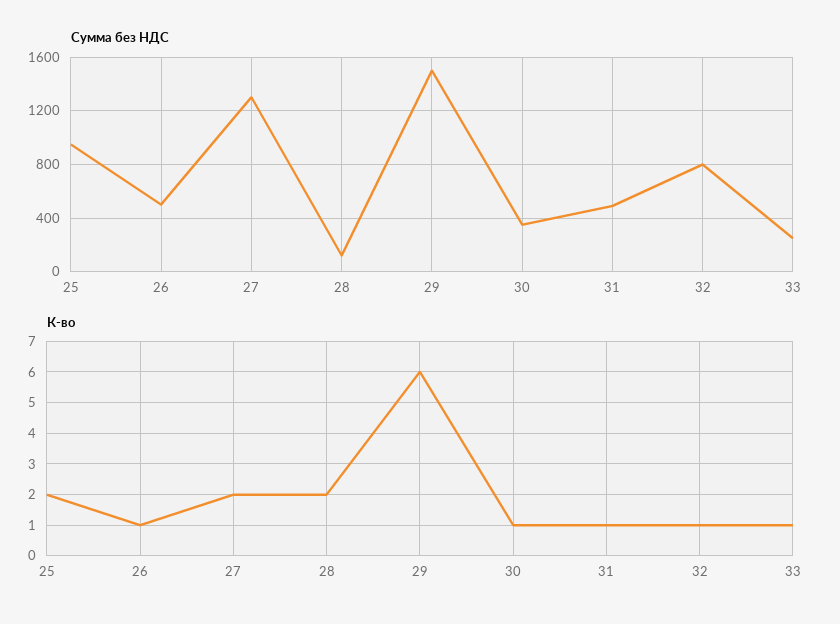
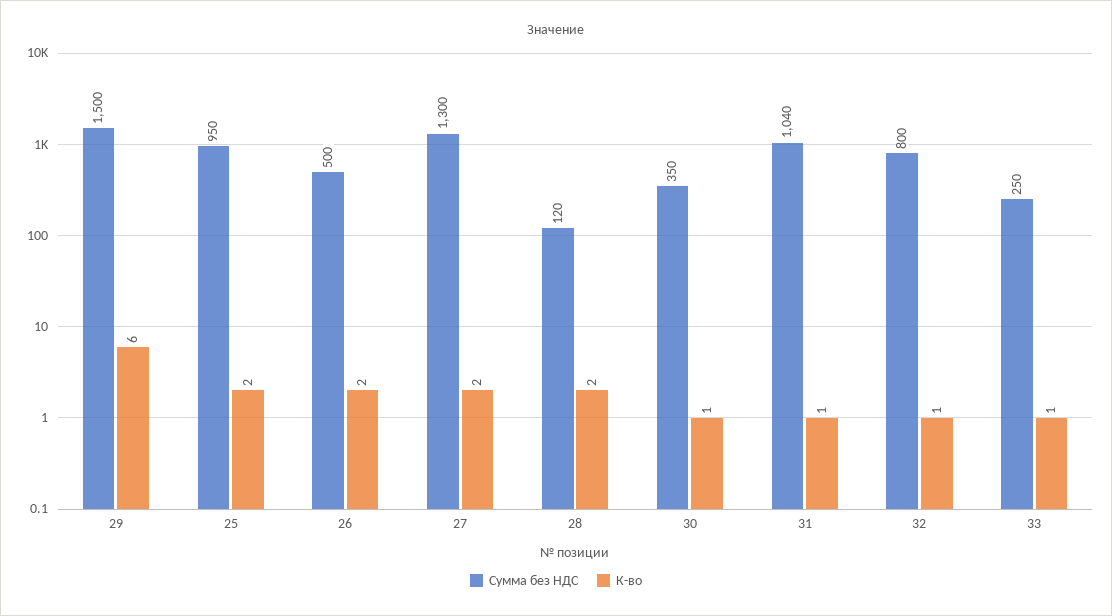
Сумма без НДС, 31: 500 -> 1040
К-во, 26: 1 -> 2

